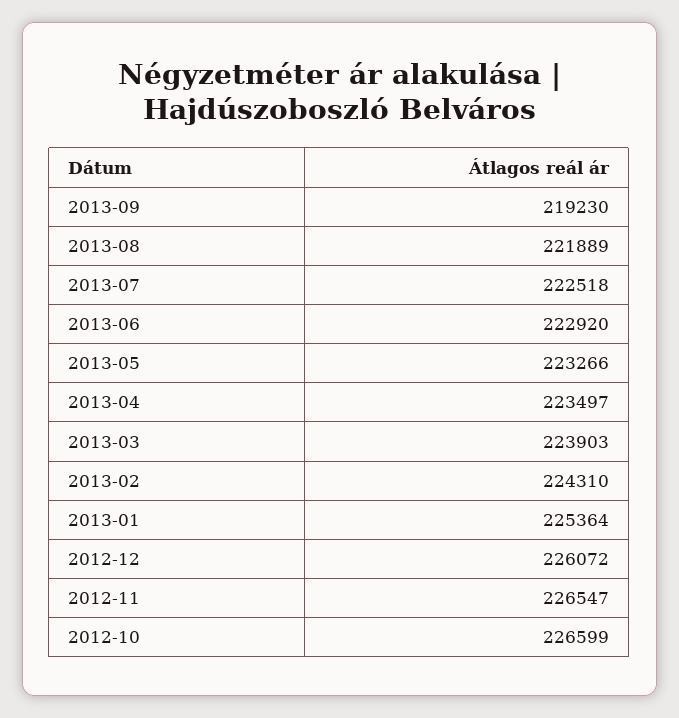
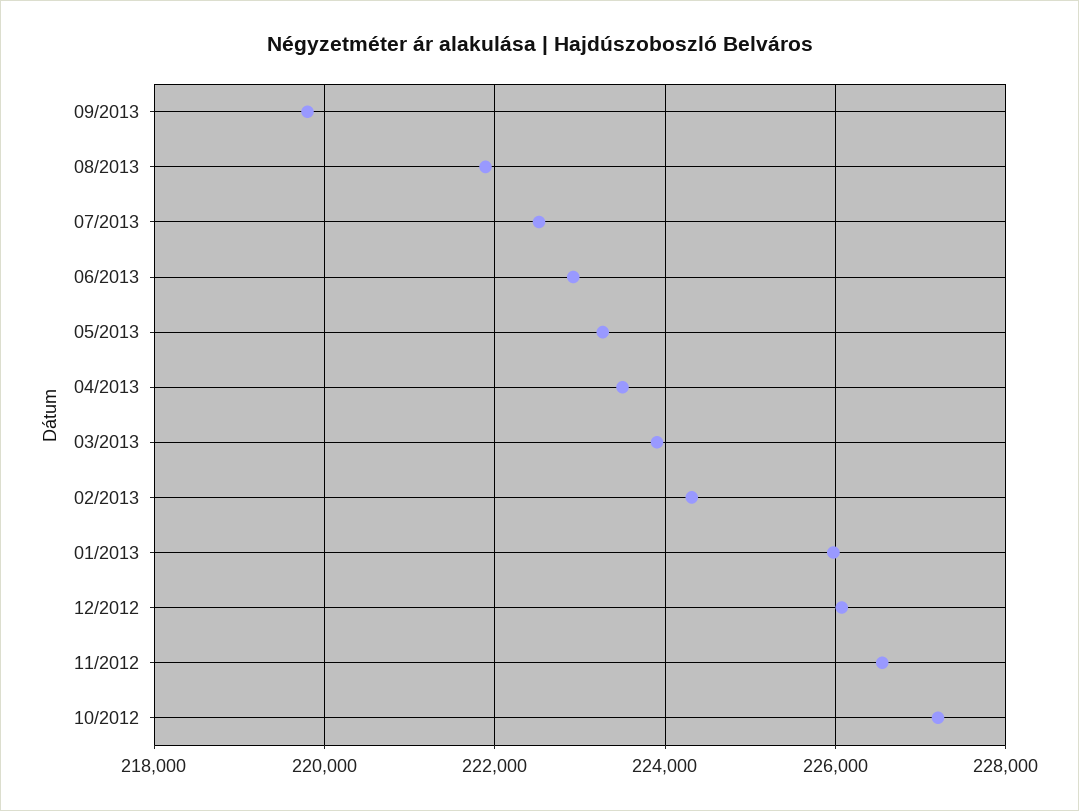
2013-09: 219230 -> 219800
2013-01: 225364 -> 226000
2012-10: 226599 -> 227200

